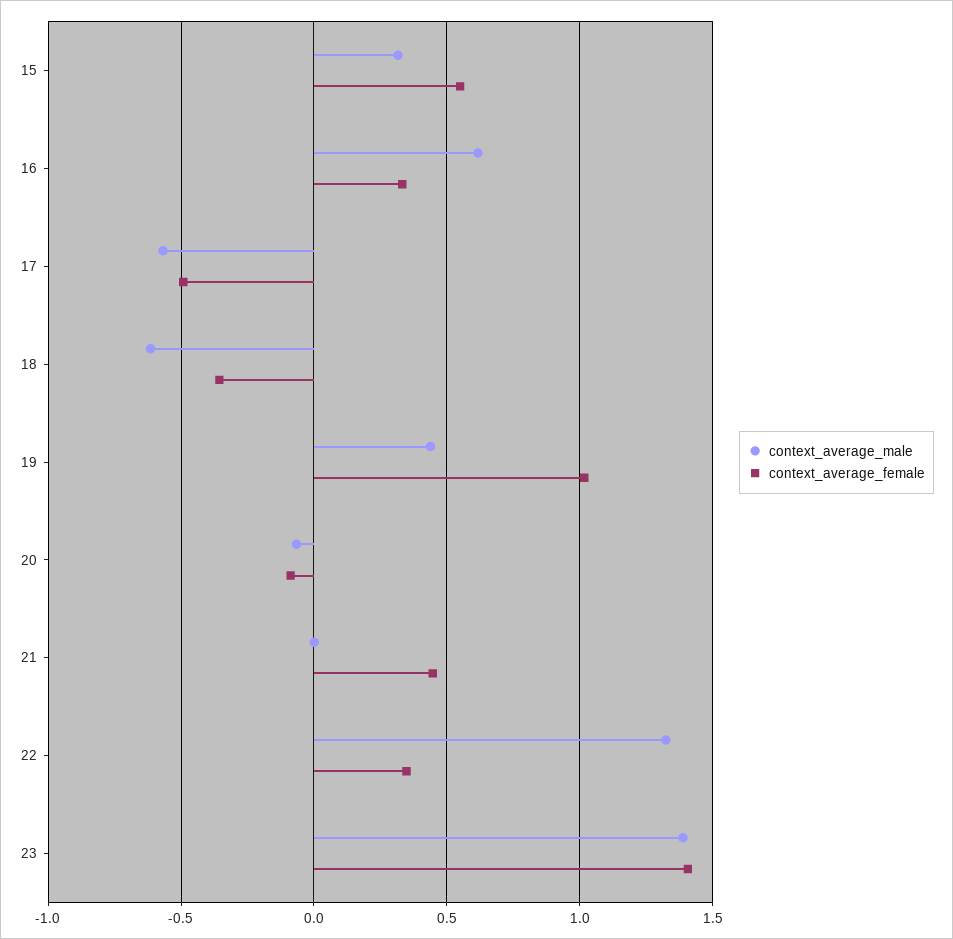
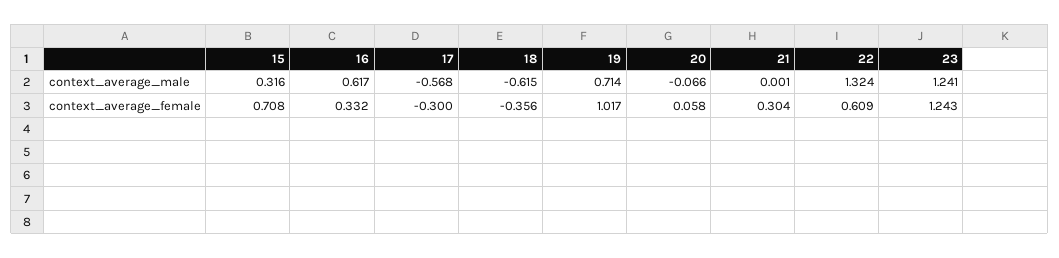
context_average_female, 15: 0.55 -> 0.708
context_average_female, 17: -0.5 -> -0.3
context_average_male, 19: 0.45 -> 0.714
context_average_female, 20: -0.1 -> 0.058
context_average_female, 21: 0.45 -> 0.304
context_average_female, 22: 0.35 -> 0.609
context_average_male, 23: 1.4 -> 1.241
context_average_female, 23: 1.4 -> 1.243

